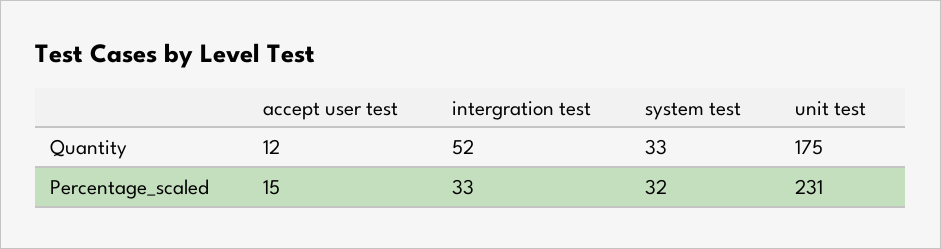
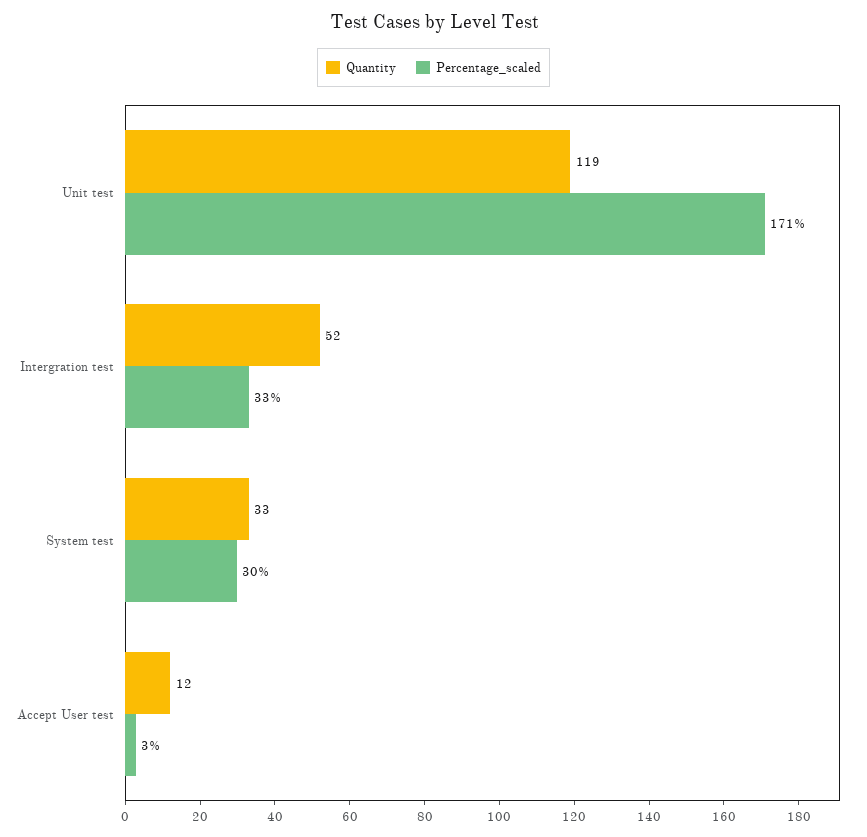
Quantity, unit test: 175 -> 119
Percentage_scaled, accept user test: 15 -> 3
Percentage_scaled, system test: 32 -> 30
Percentage_scaled, unit test: 231 -> 171

